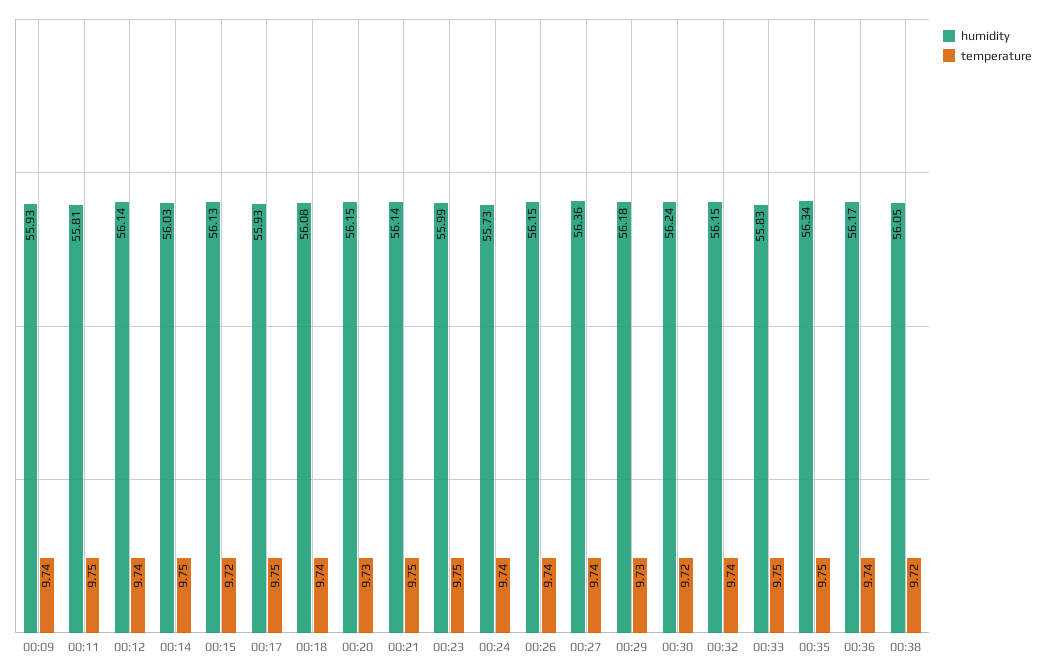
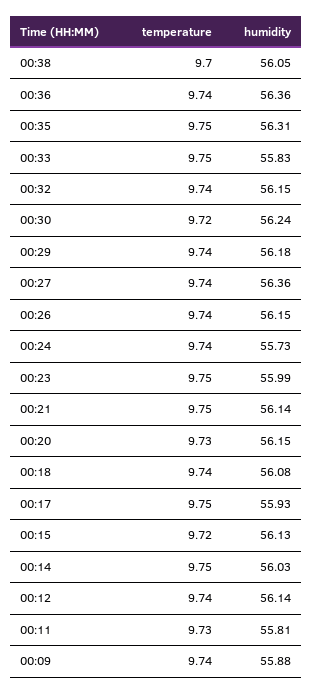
humidity, 00:09: 55.93 -> 55.88
temperature, 00:11: 9.75 -> 9.73
temperature, 00:29: 9.73 -> 9.74
humidity, 00:35: 56.34 -> 56.31
humidity, 00:36: 56.17 -> 56.36
temperature, 00:38: 9.72 -> 9.7

